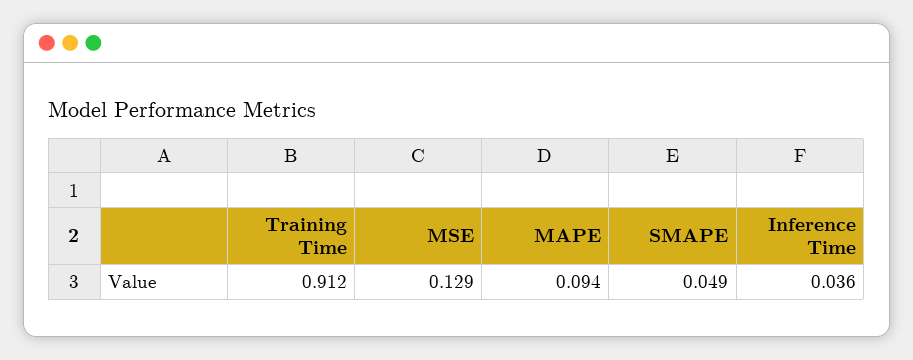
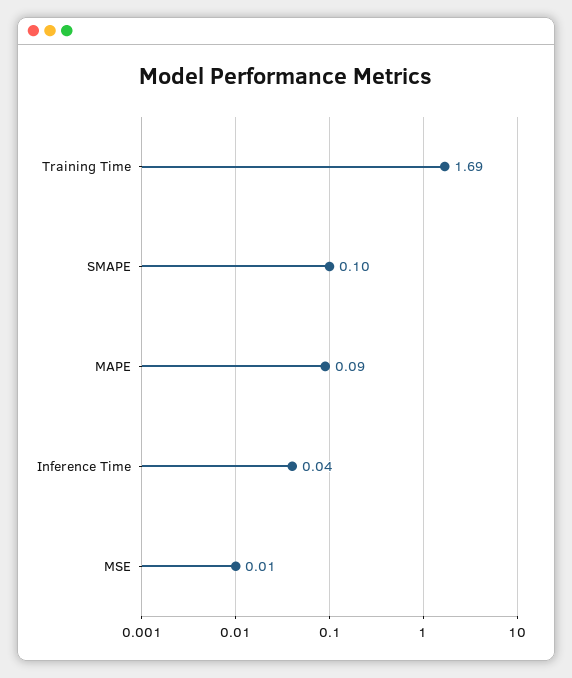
Training Time: 0.912 -> 1.69
MSE: 0.129 -> 0.01
SMAPE: 0.049 -> 0.1

